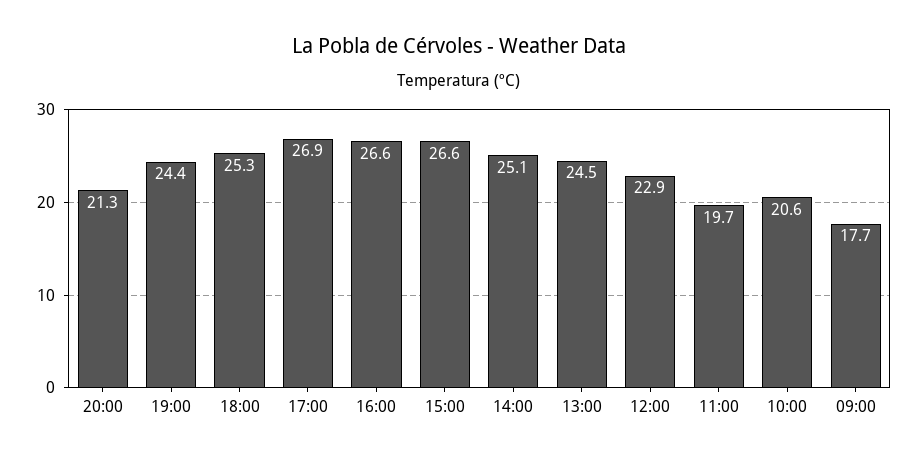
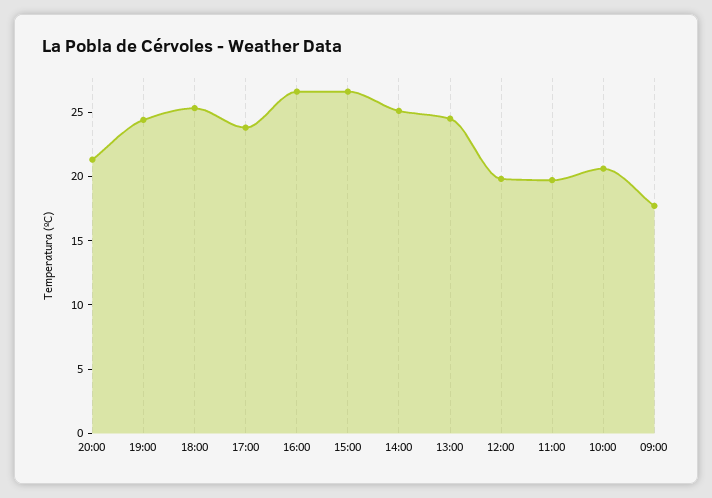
17:00: 26.9 -> 24
12:00: 22.9 -> 20

